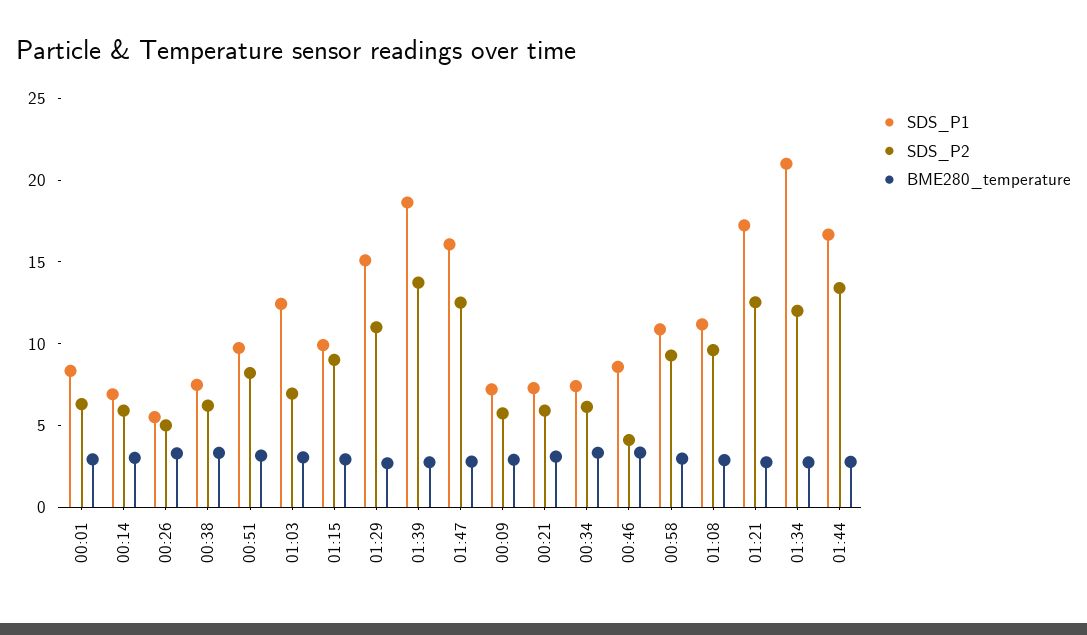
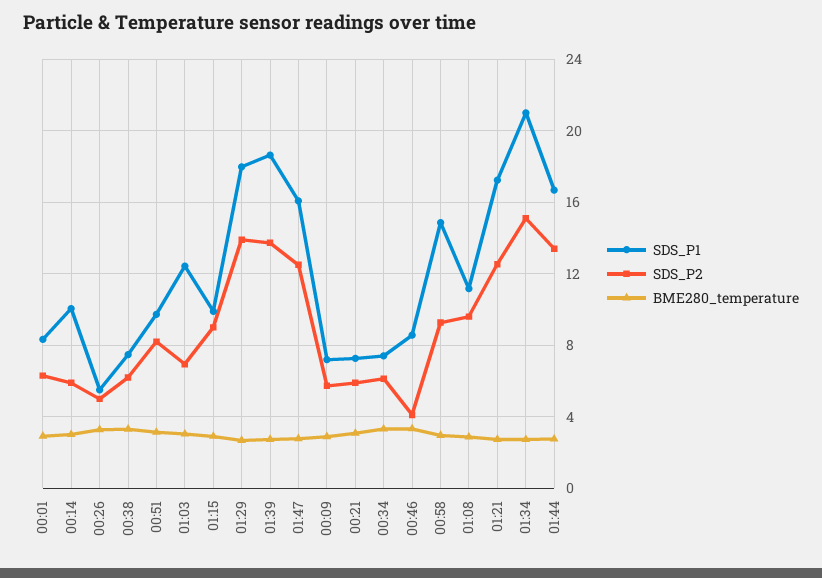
SDS_P1, 00:14: 7 -> 10
SDS_P1, 01:29: 15 -> 18
SDS_P2, 01:29: 11 -> 14
SDS_P1, 00:58: 11 -> 15
SDS_P2, 01:34: 12 -> 15

